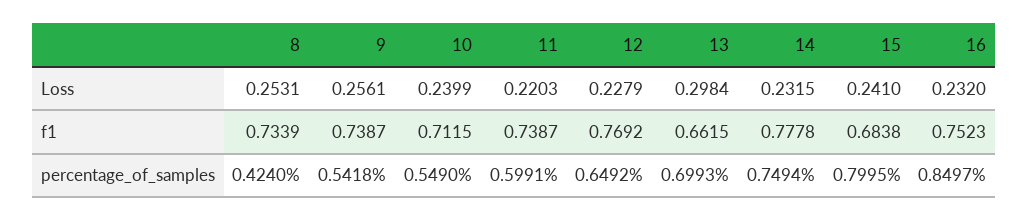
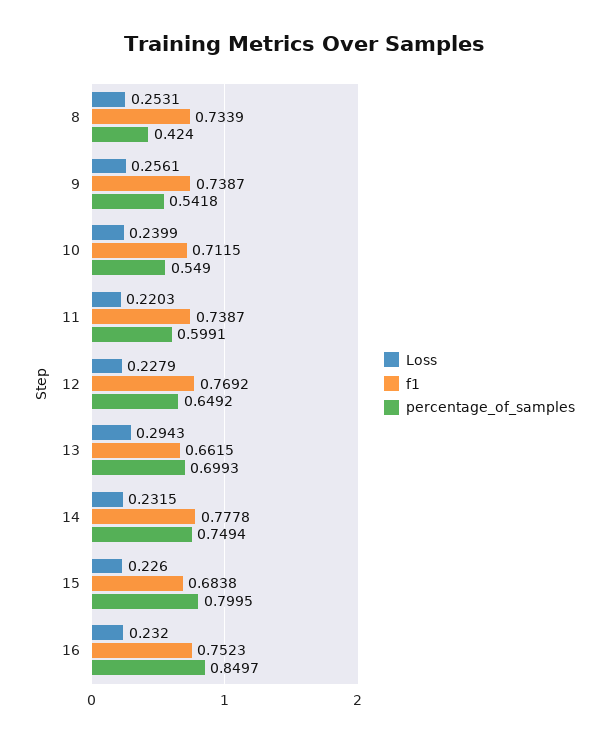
Loss, 13: 0.2984 -> 0.2943
Loss, 15: 0.241 -> 0.226

